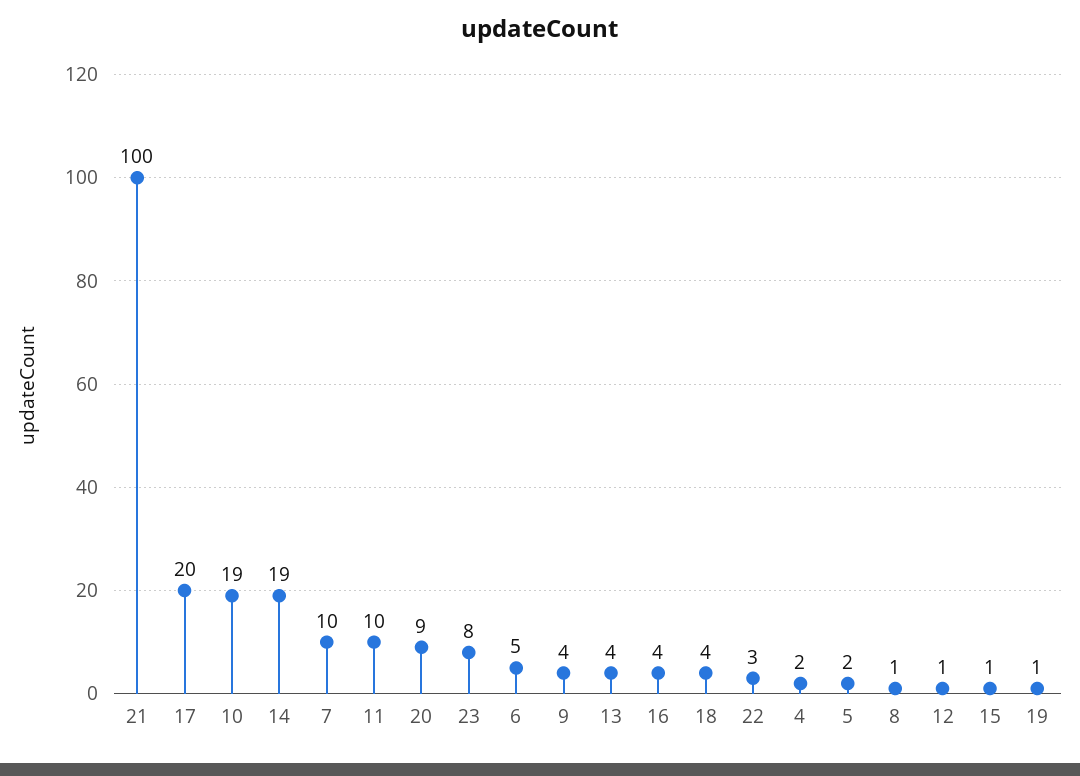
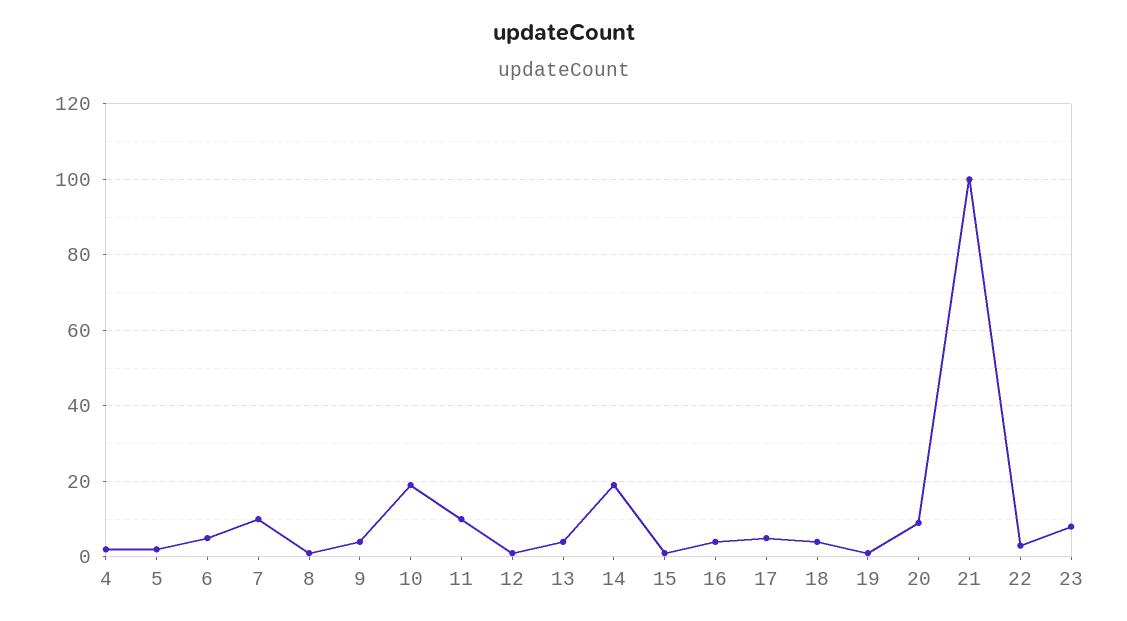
17: 20 -> 5

